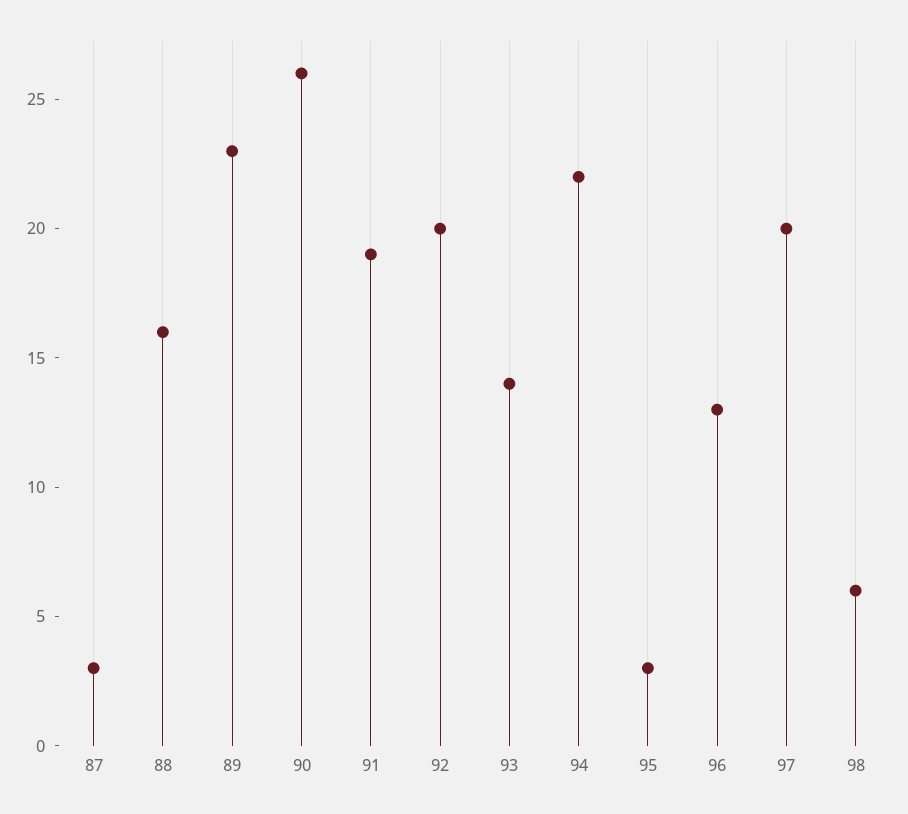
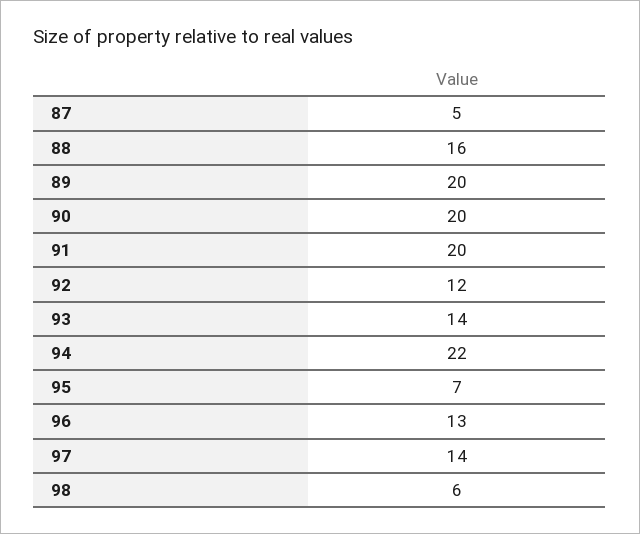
87: 3 -> 5
89: 23 -> 20
90: 26 -> 20
91: 19 -> 20
92: 20 -> 12
95: 3 -> 7
97: 20 -> 14

